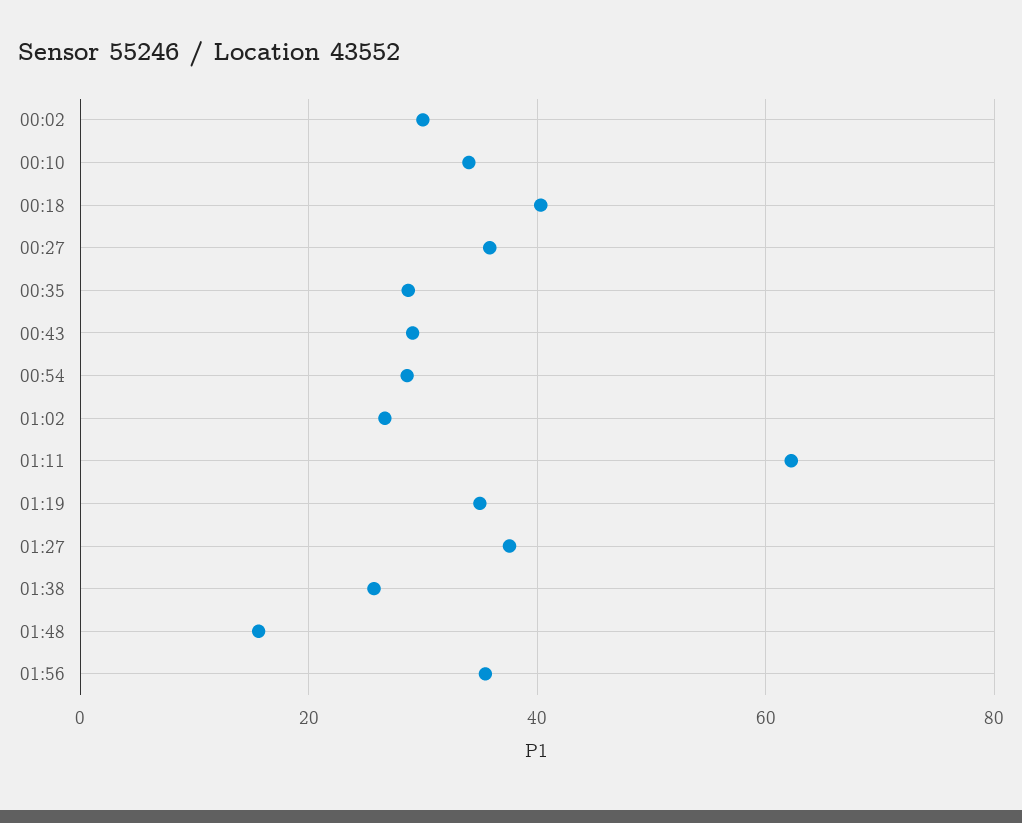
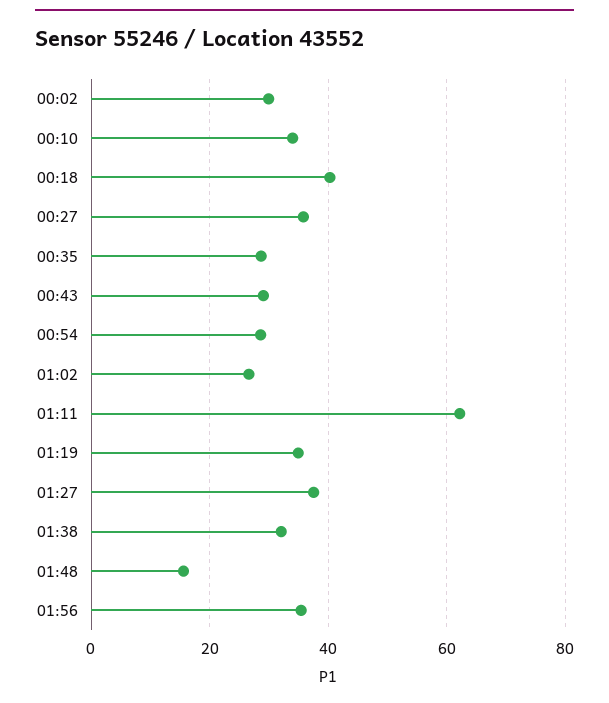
01:38: 26 -> 32

